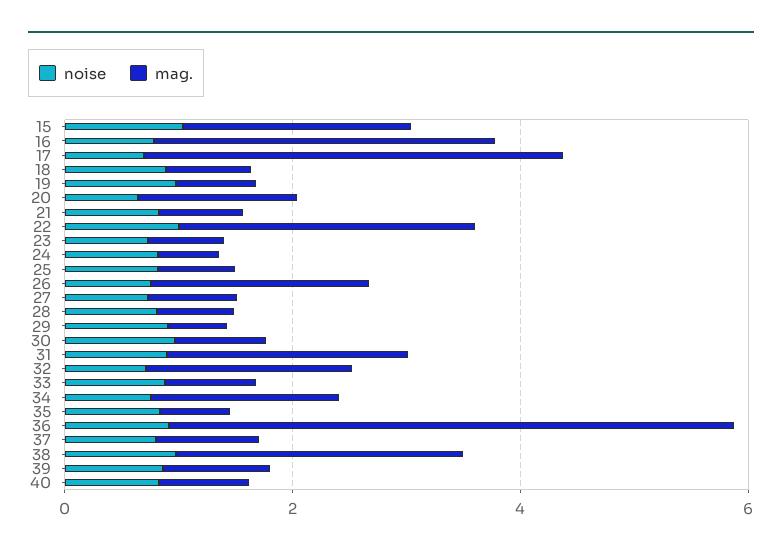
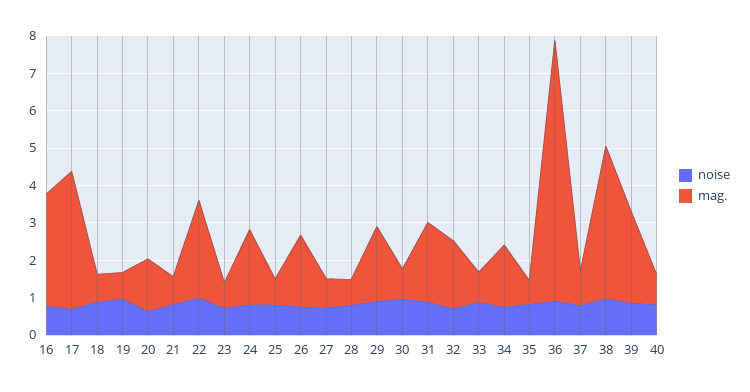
noise, 15: 1 -> none
mag., 15: 2 -> none
mag., 24: 0.5 -> 2
mag., 29: 0.5 -> 2
mag., 36: 5 -> 7
mag., 38: 2.5 -> 4
mag., 39: 1 -> 2.5

